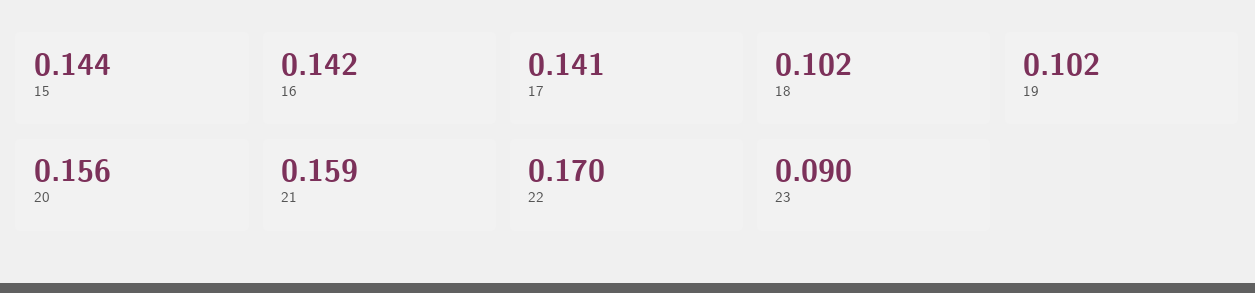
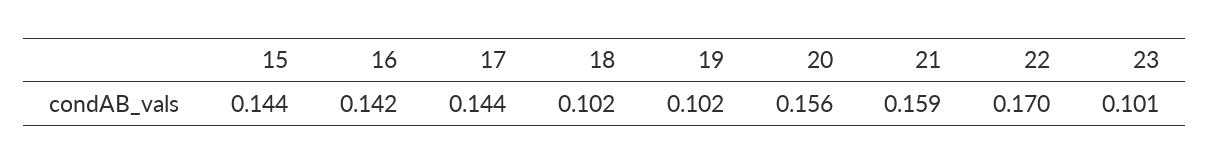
17: 0.141 -> 0.144
23: 0.09 -> 0.101

